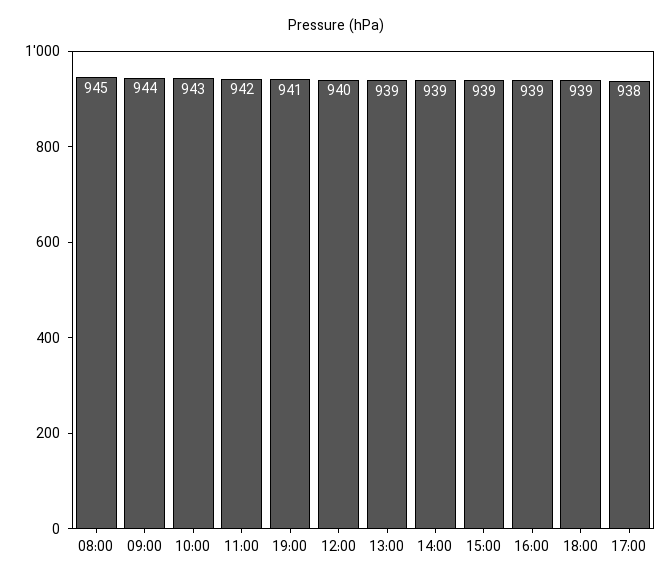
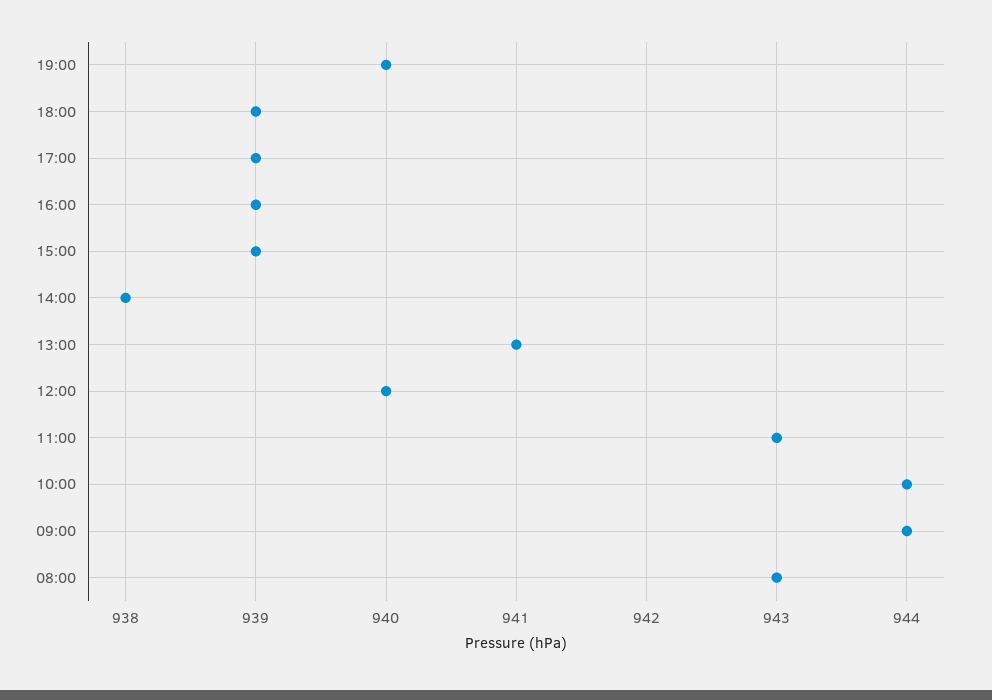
08:00: 945 -> 943
10:00: 943 -> 944
11:00: 942 -> 943
19:00: 941 -> 940
13:00: 939 -> 941
14:00: 939 -> 938
17:00: 938 -> 939

